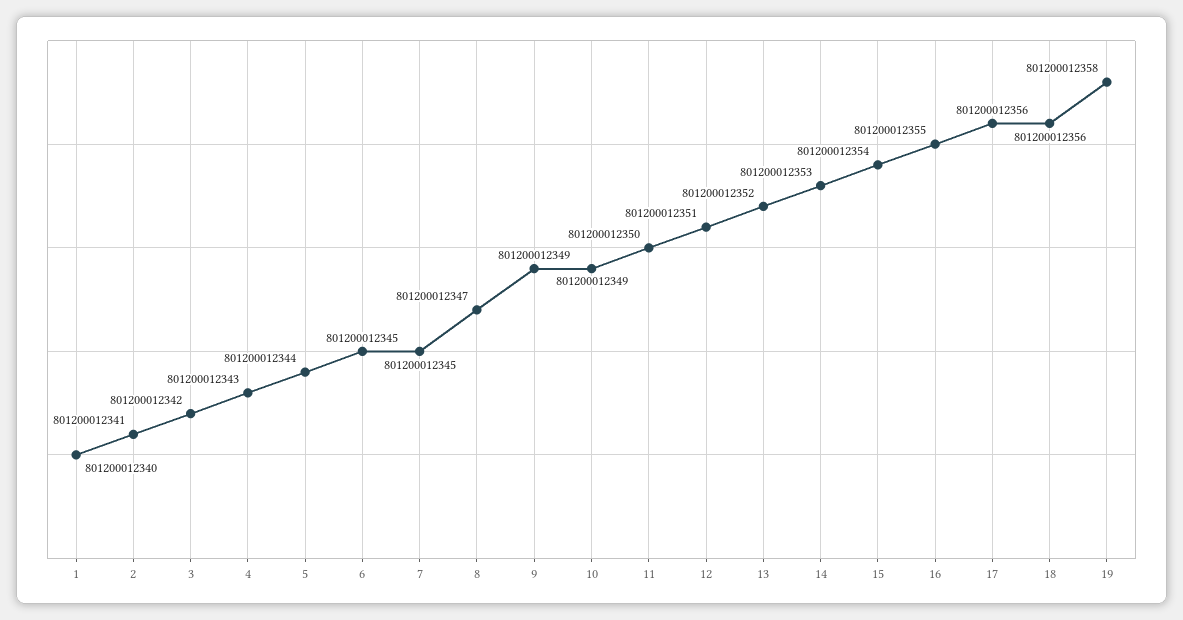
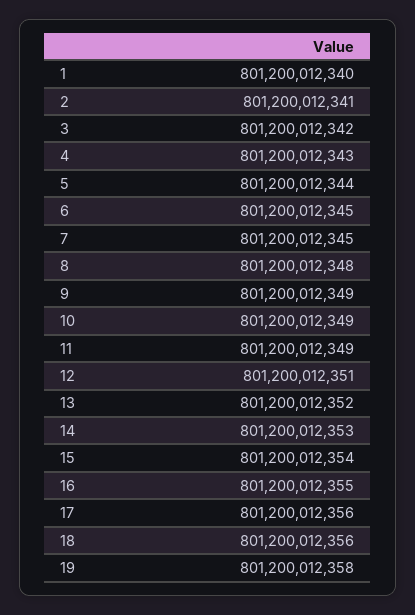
8: 801200012347 -> 801200012348
11: 801200012350 -> 801200012349

